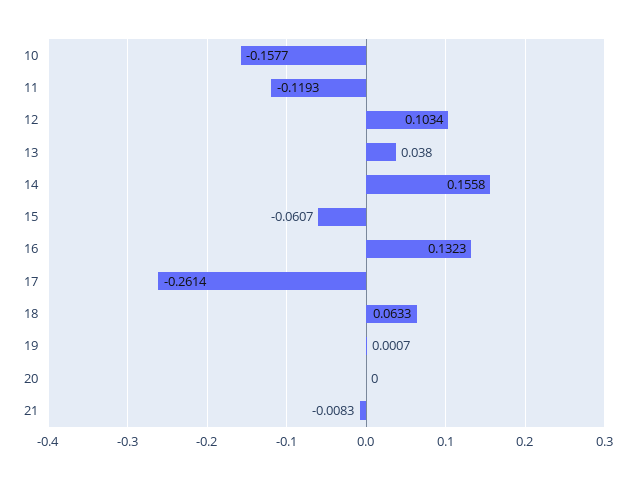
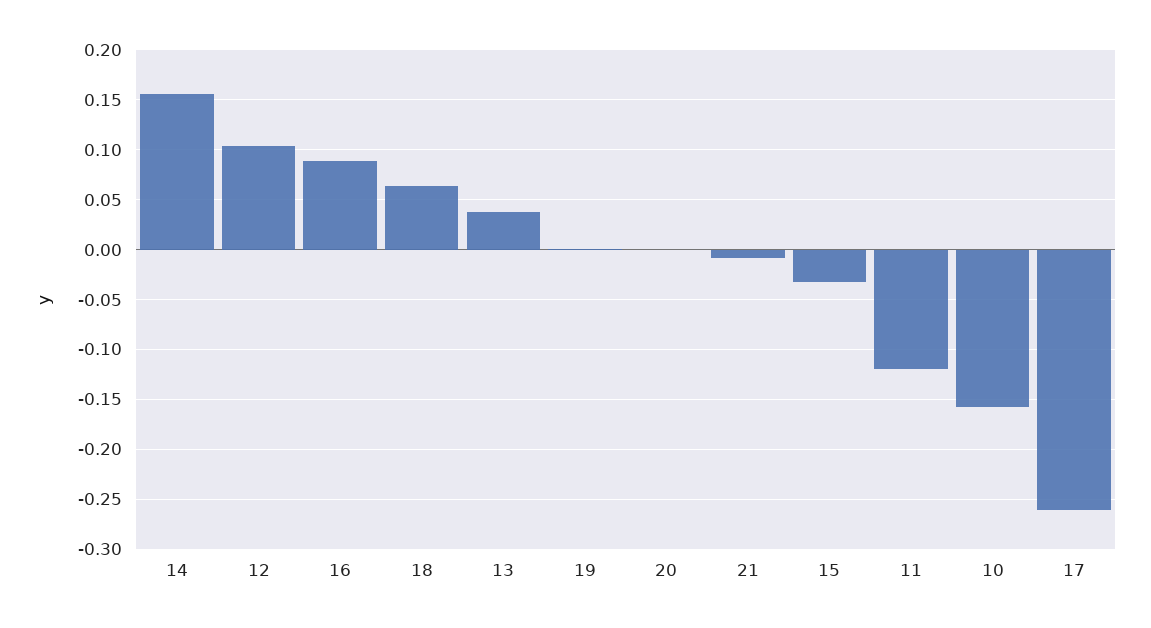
15: -0.0607 -> -0.03
16: 0.1323 -> 0.09

